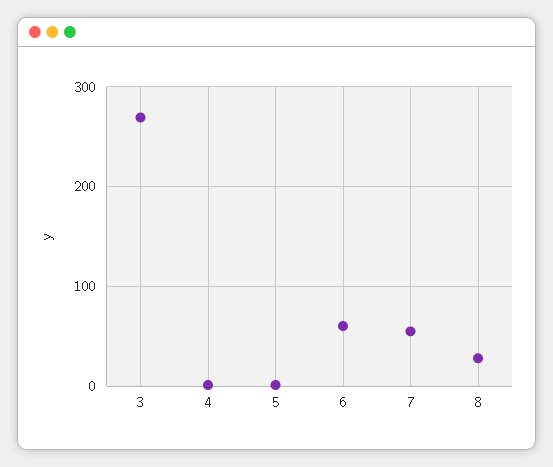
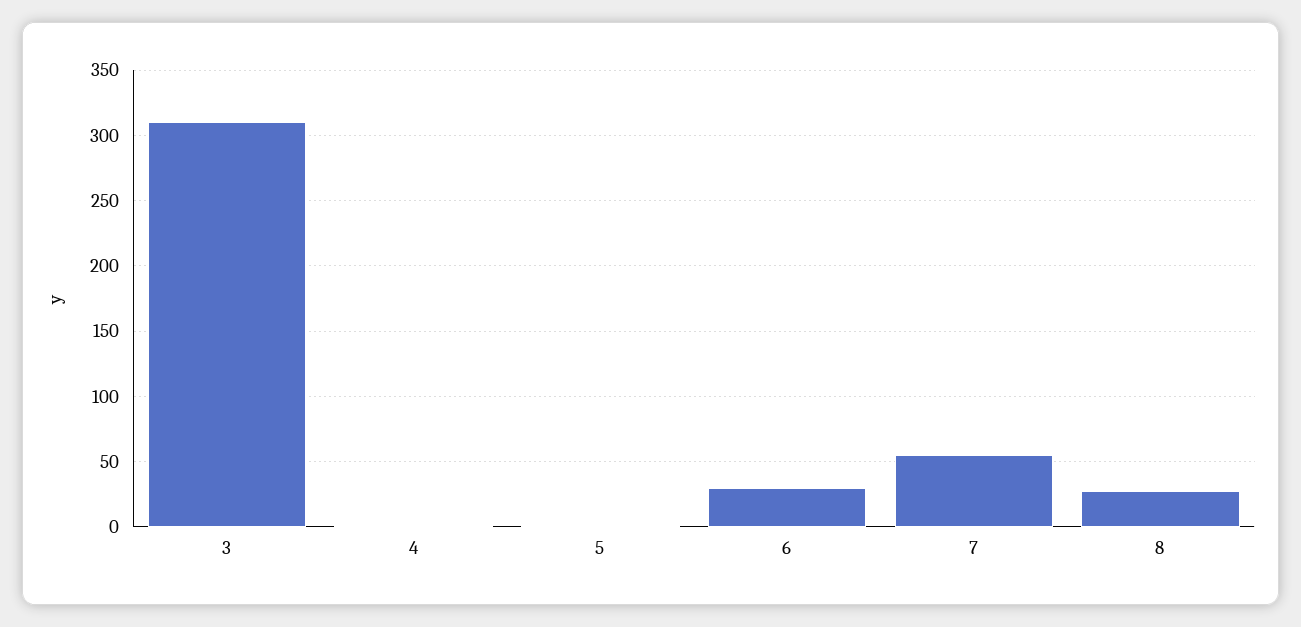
3: 270 -> 310
6: 60 -> 30

